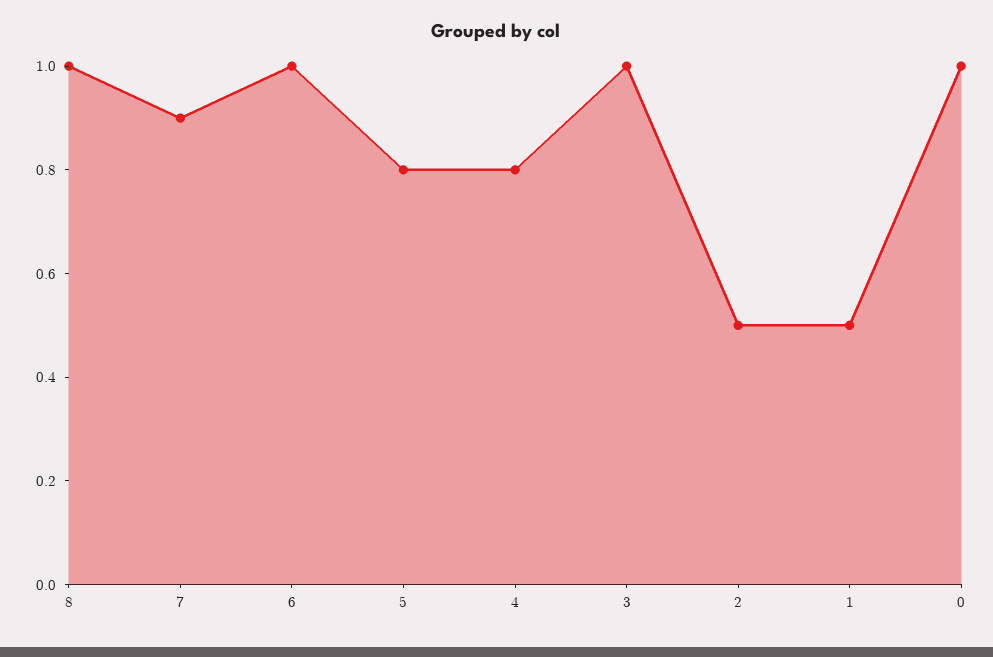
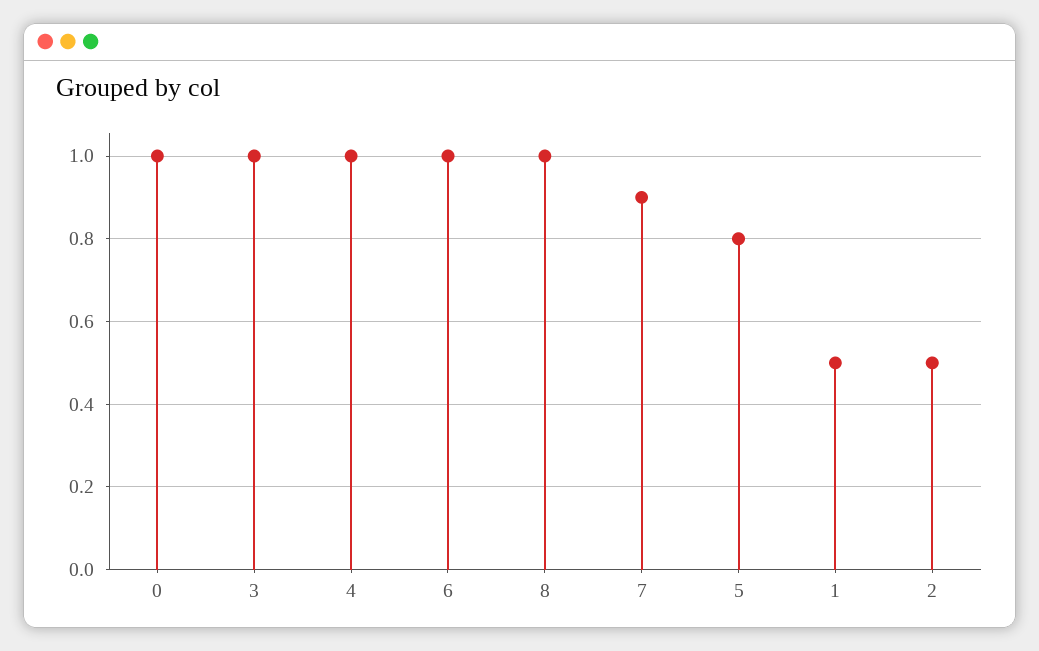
4: 0.8 -> 1

